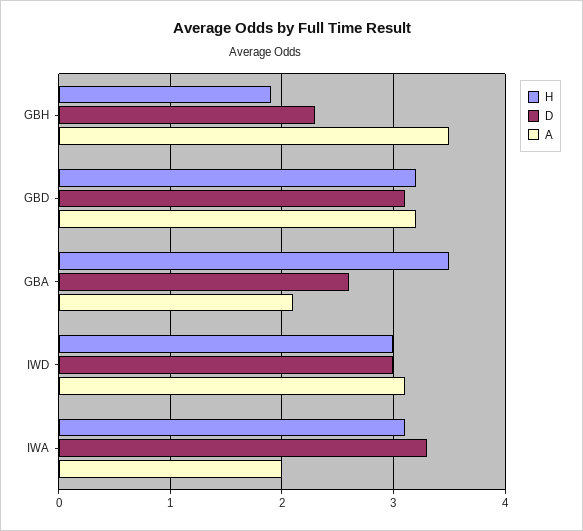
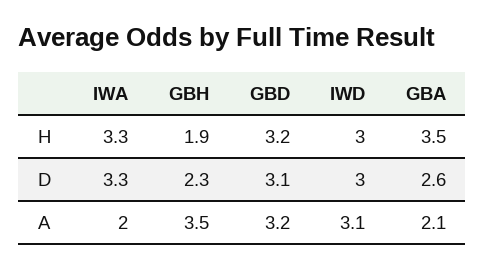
H, IWA: 3.1 -> 3.3

